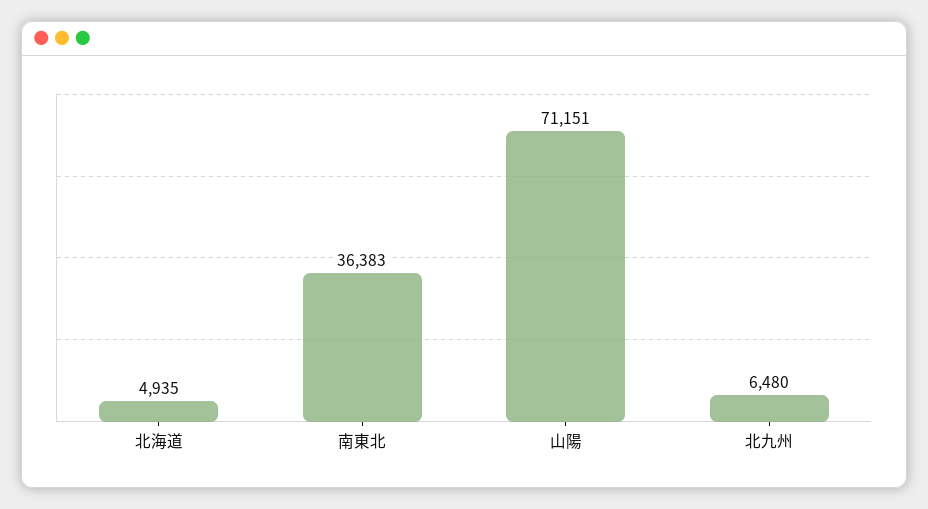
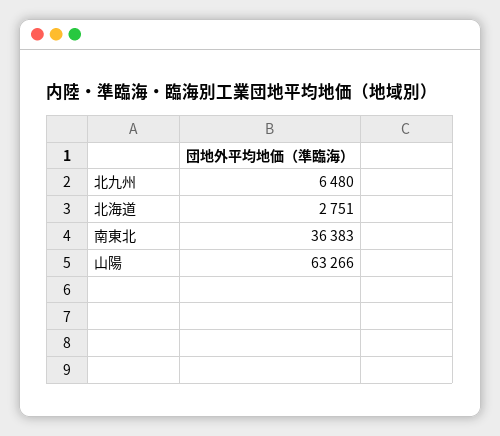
北海道: 4935 -> 2751
山陽: 71151 -> 63266

